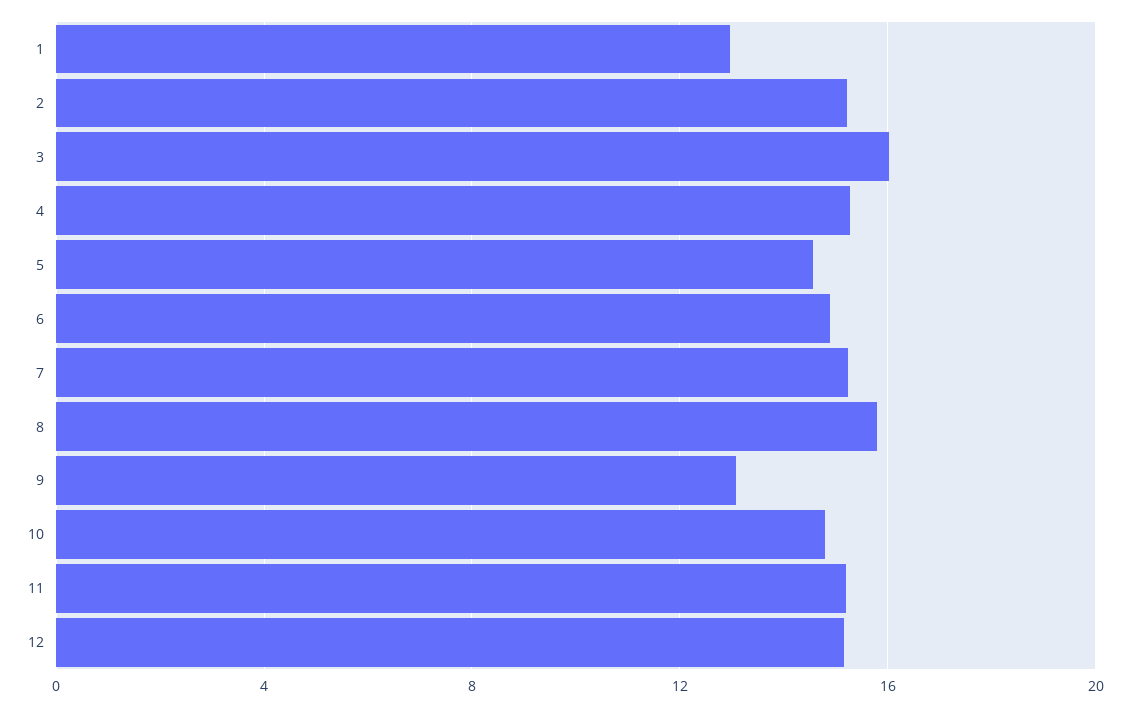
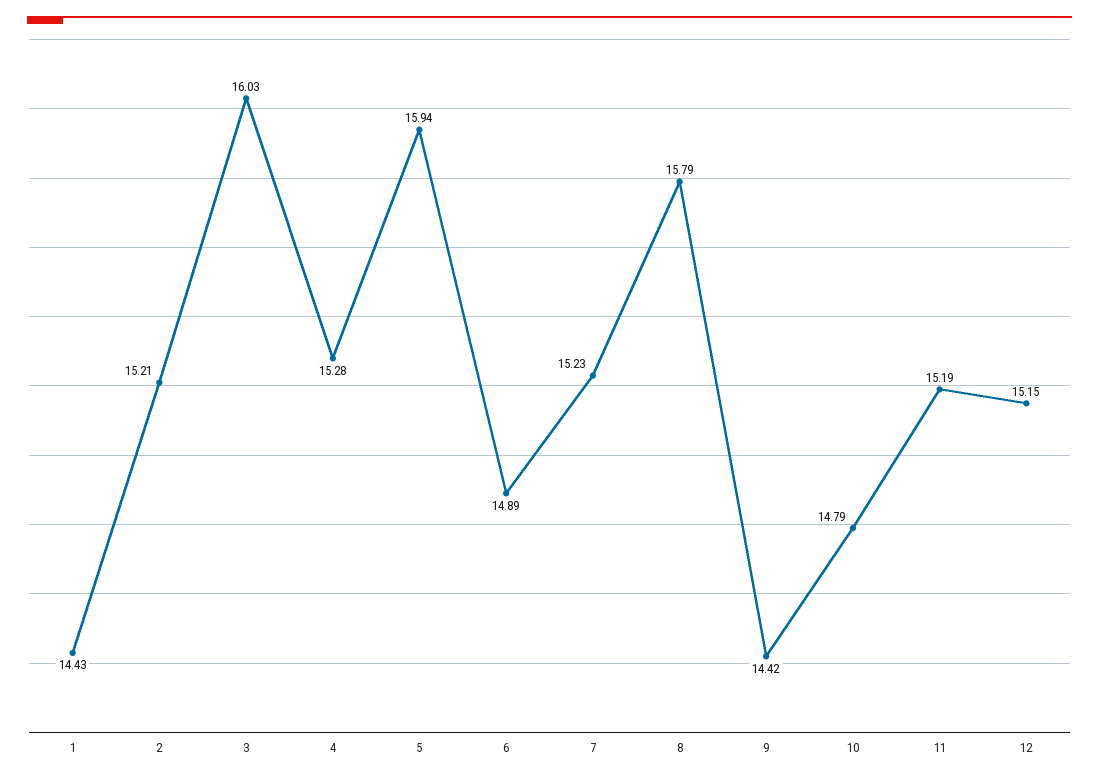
1: 13 -> 14.43
5: 14.5 -> 15.94
9: 13 -> 14.42

